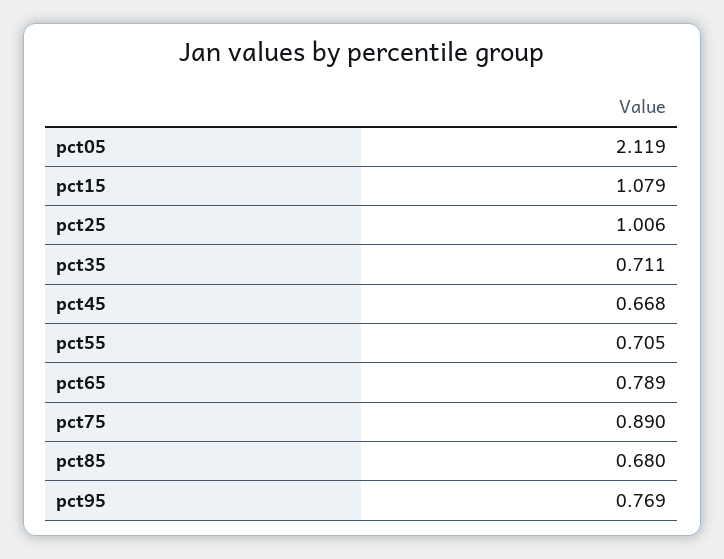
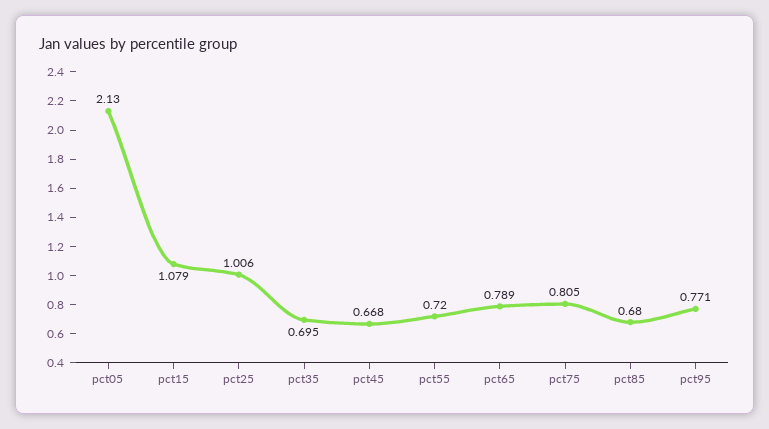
pct05: 2.119 -> 2.13
pct35: 0.711 -> 0.695
pct55: 0.705 -> 0.72
pct75: 0.89 -> 0.805
pct95: 0.769 -> 0.771

